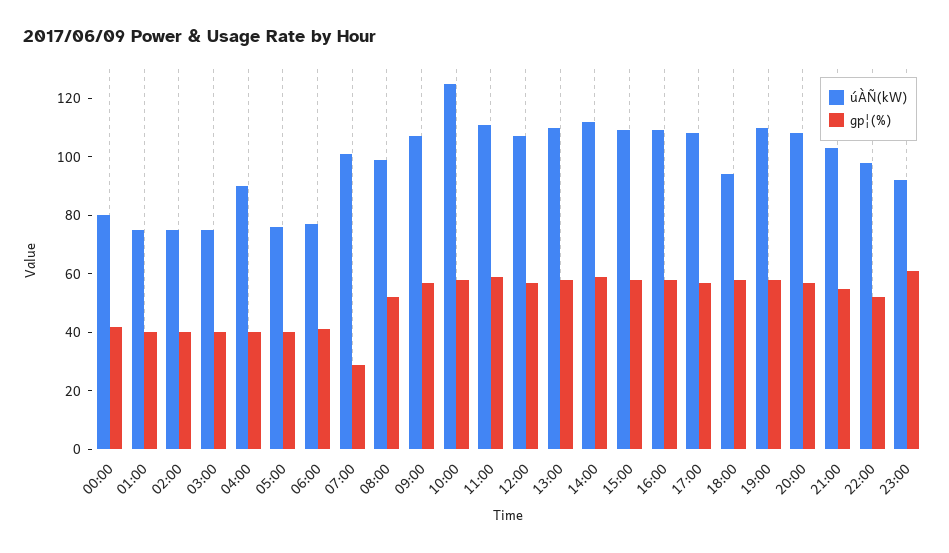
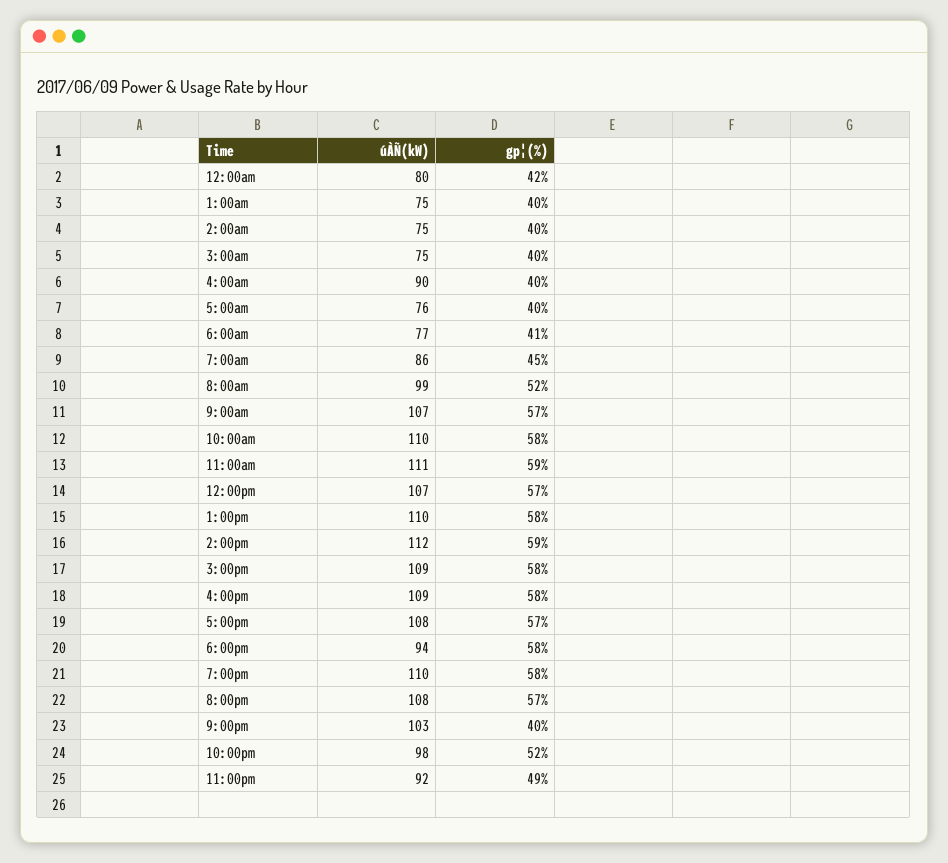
úÀÑ(kW), 07:00: 100 -> 86
gp¦(%), 07:00: 30 -> 45
úÀÑ(kW), 10:00: 125 -> 110
gp¦(%), 21:00: 55 -> 40
gp¦(%), 23:00: 60 -> 49

